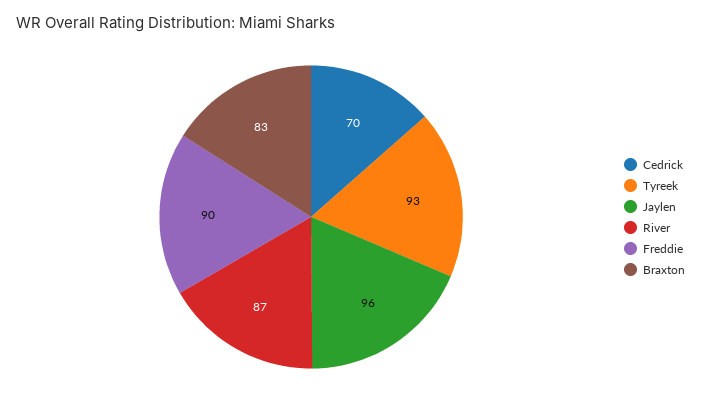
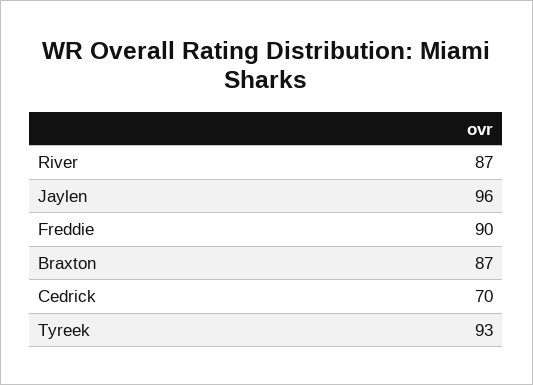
Braxton: 83 -> 87

